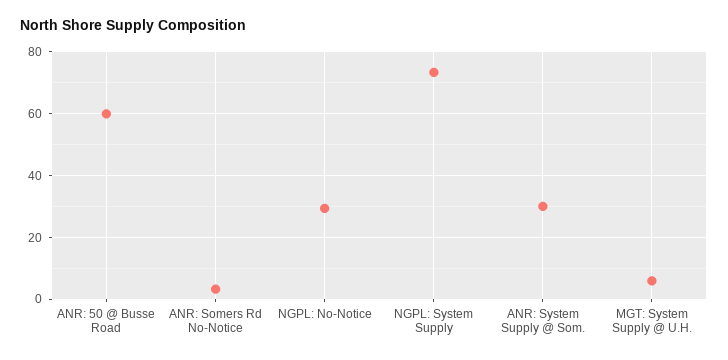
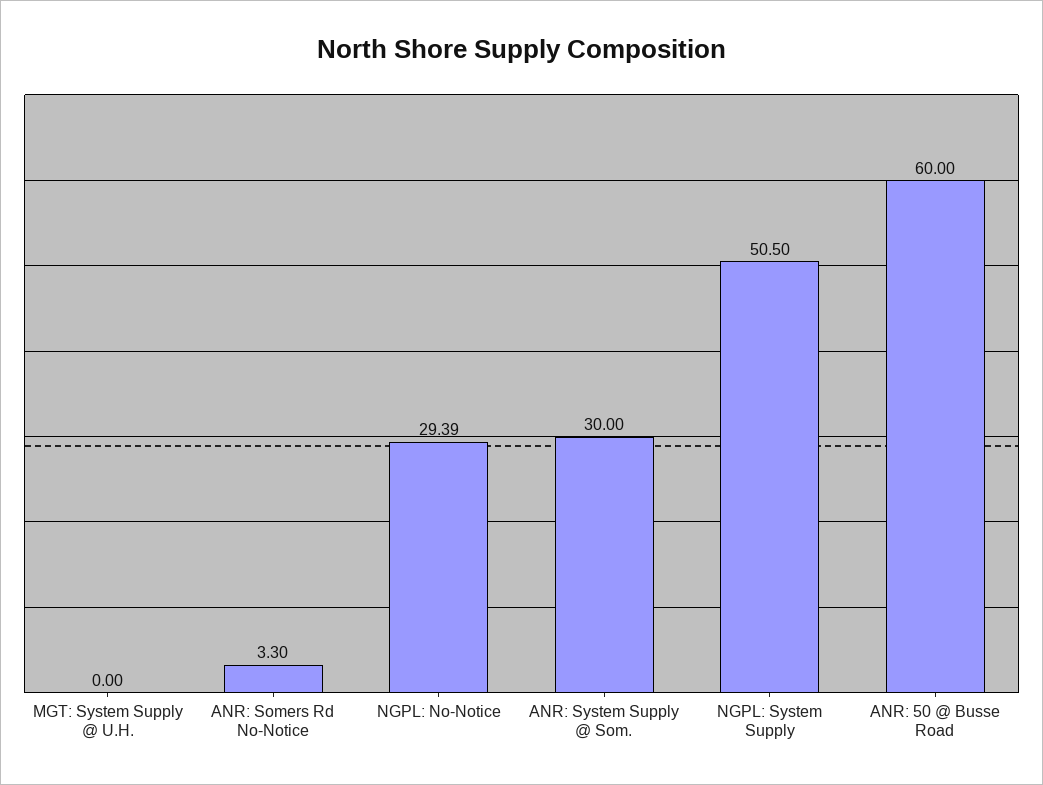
NGPL: System Supply: 74 -> 50.5
MGT: System Supply @ U.H.: 6 -> 0

